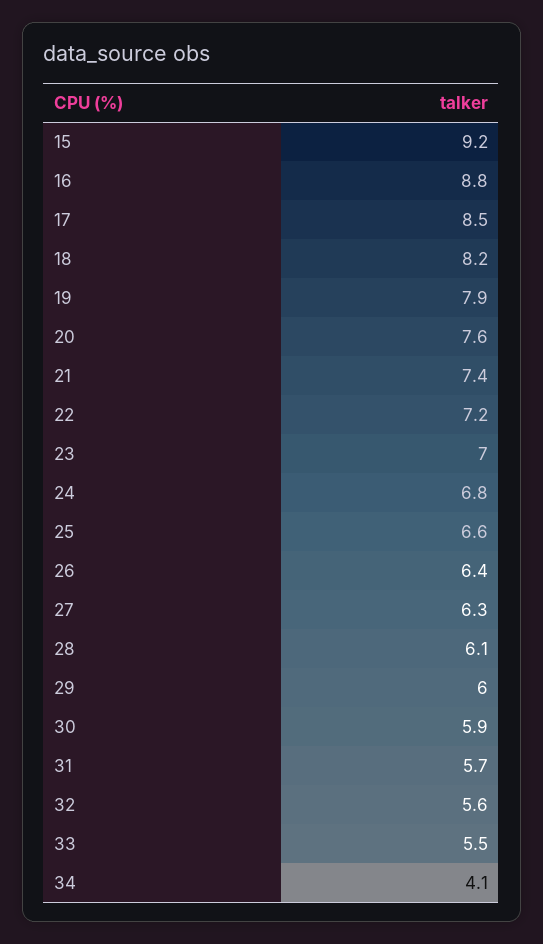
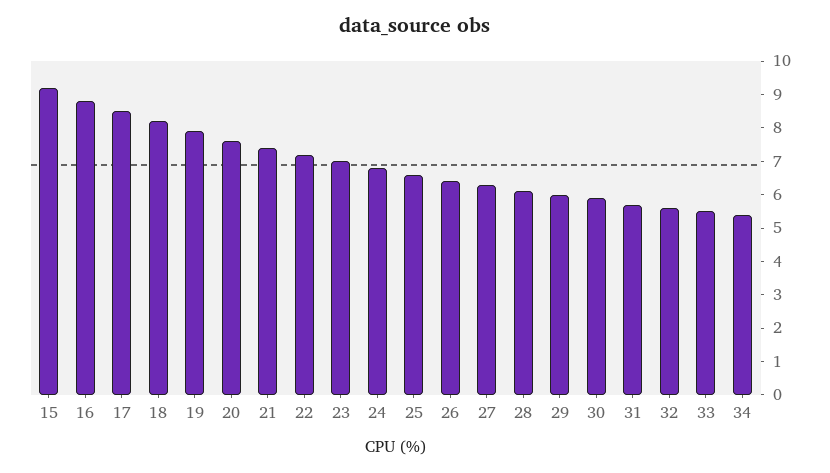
34: 4.1 -> 5.5

